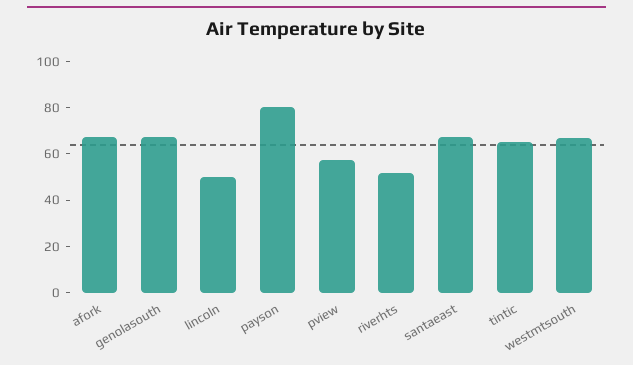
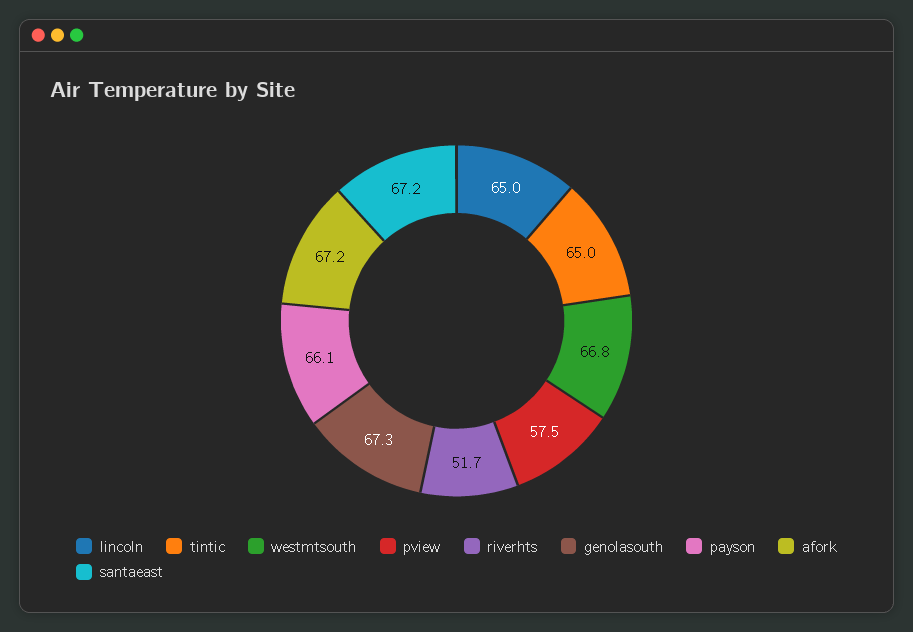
lincoln: 50 -> 65
payson: 80 -> 66.1

